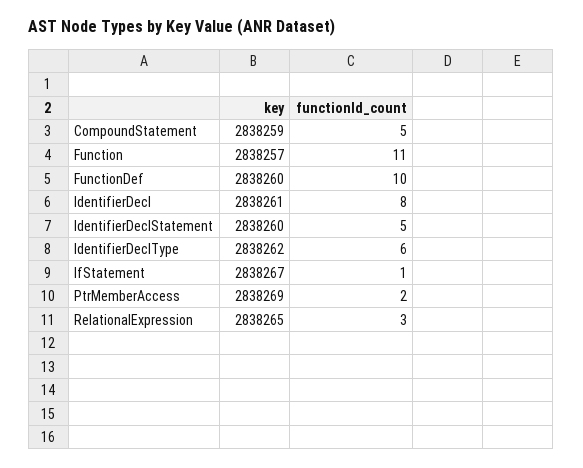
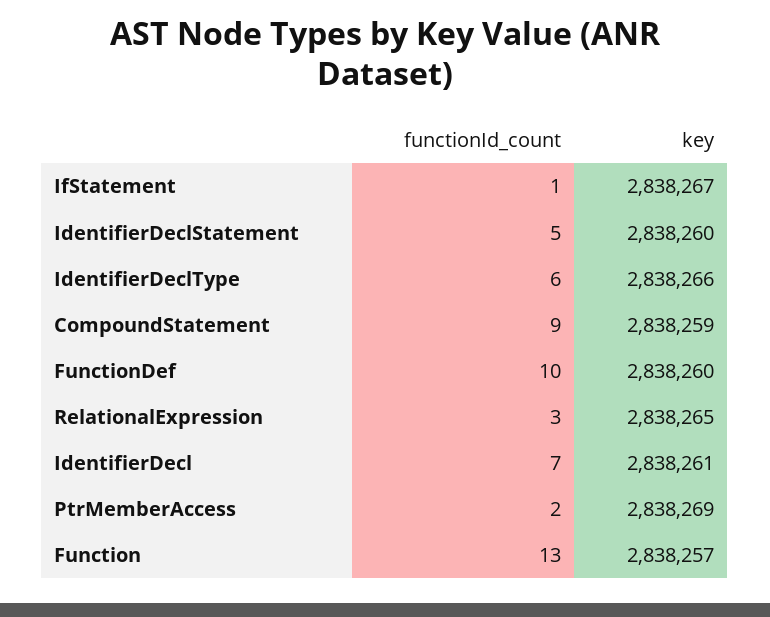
functionId_count, CompoundStatement: 5 -> 9
functionId_count, Function: 11 -> 13
functionId_count, IdentifierDecl: 8 -> 7
key, IdentifierDeclType: 2838262 -> 2838266

